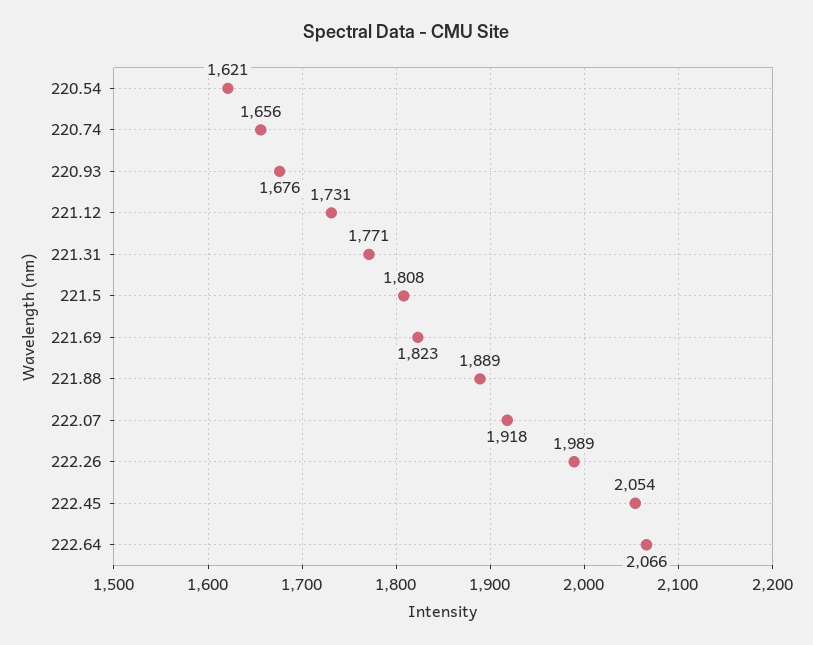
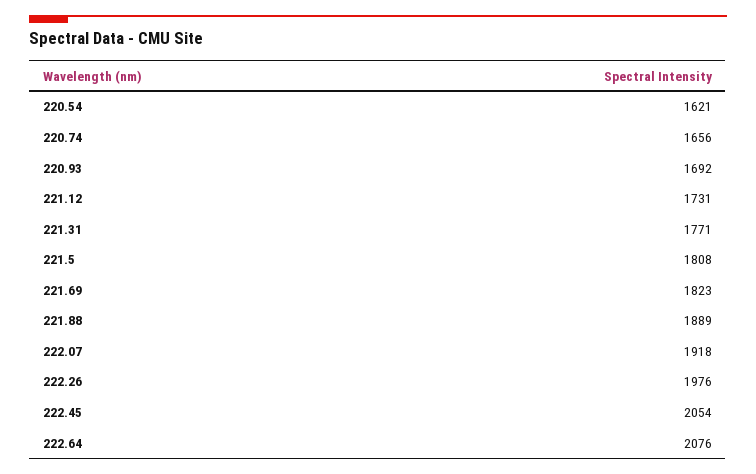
220.93: 1676 -> 1692
222.26: 1989 -> 1976
222.64: 2066 -> 2076

